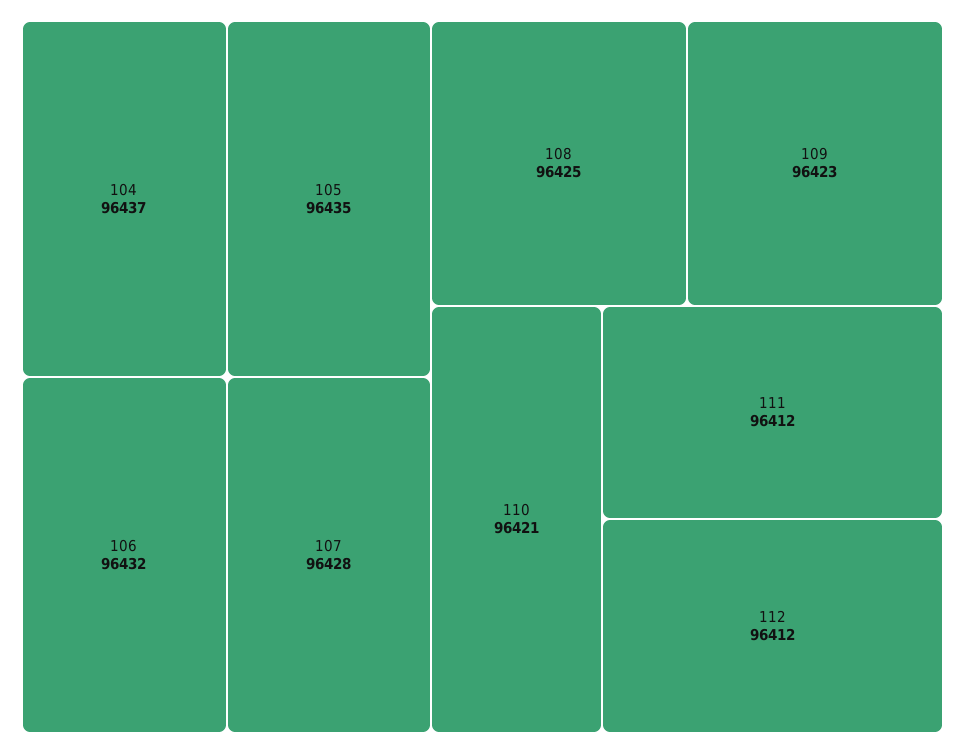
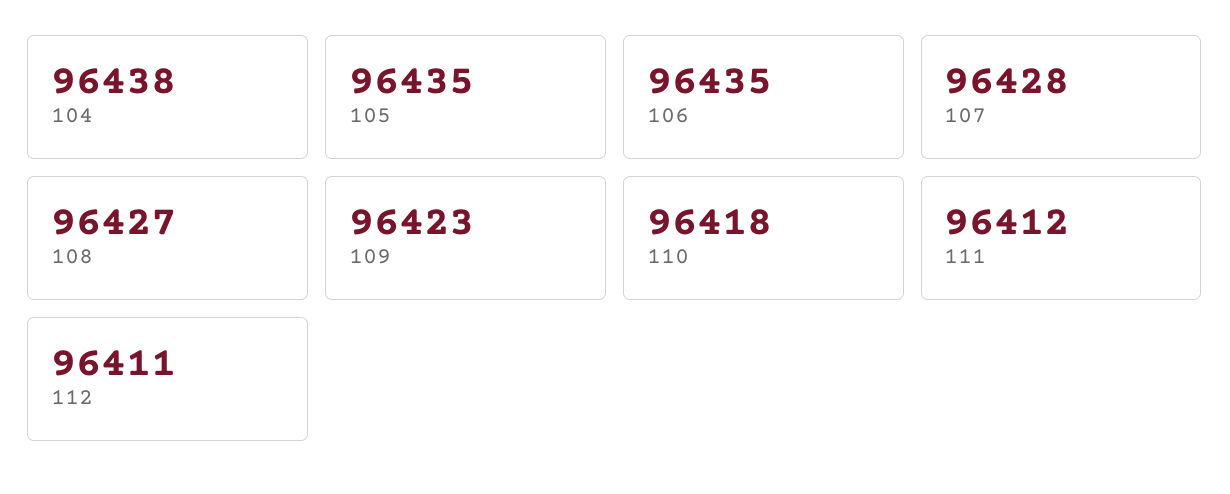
104: 96437 -> 96438
106: 96432 -> 96435
108: 96425 -> 96427
110: 96421 -> 96418
112: 96412 -> 96411

